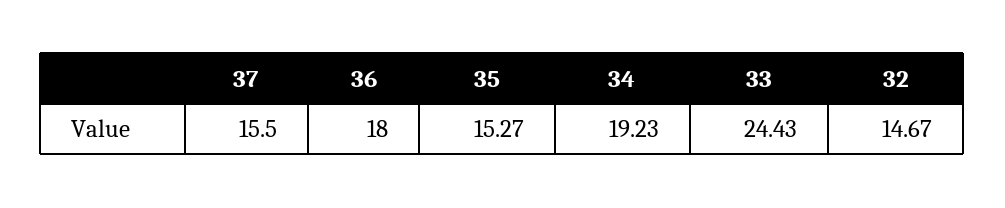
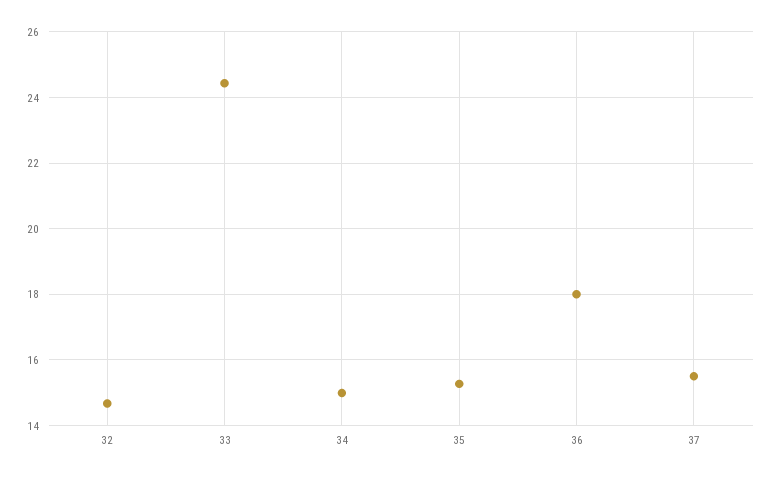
34: 19.23 -> 15

